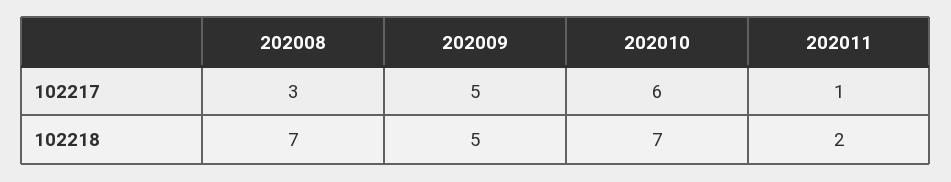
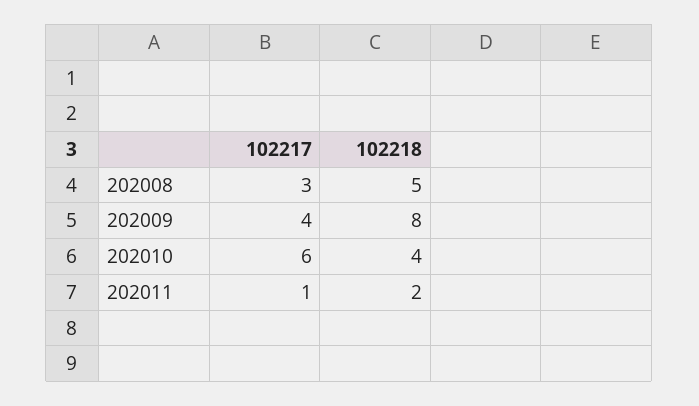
202009, 102217: 5 -> 4
202008, 102218: 7 -> 5
202009, 102218: 5 -> 8
202010, 102218: 7 -> 4

